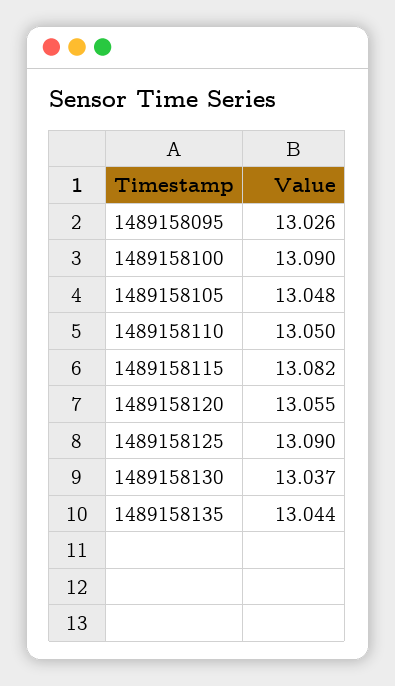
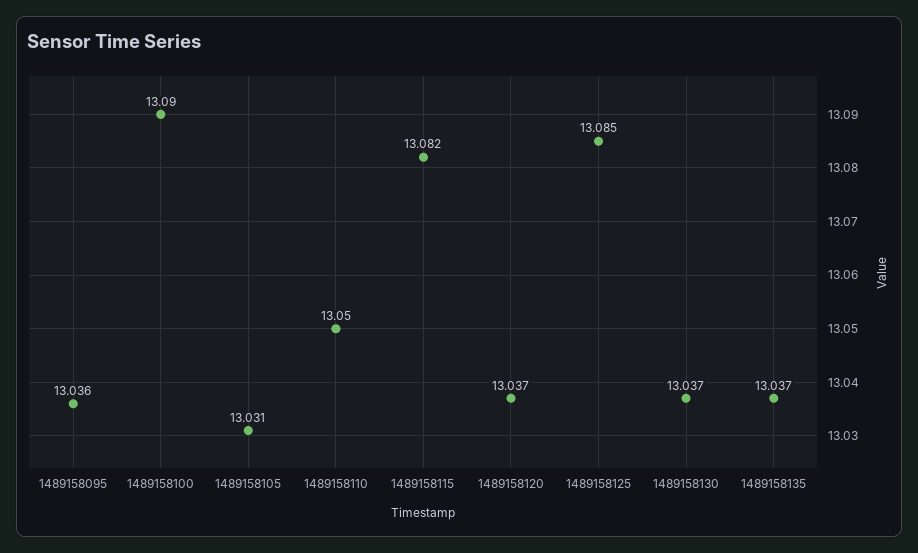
1489158095: 13.026 -> 13.036
1489158105: 13.048 -> 13.031
1489158120: 13.055 -> 13.037
1489158125: 13.09 -> 13.085
1489158135: 13.044 -> 13.037

